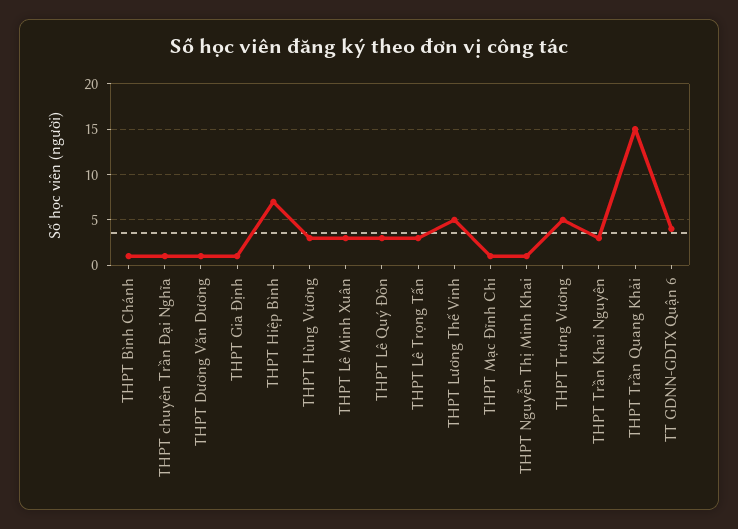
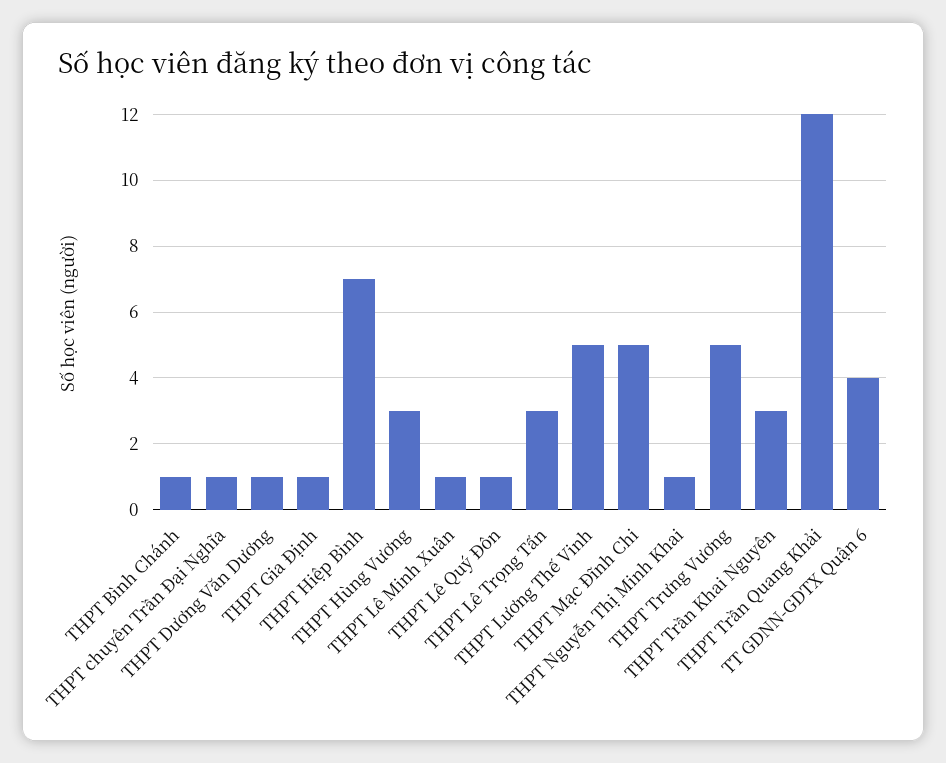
THPT Lê Minh Xuân: 3 -> 1
THPT Lê Quý Đôn: 3 -> 1
THPT Mạc Đĩnh Chi: 1 -> 5
THPT Trần Quang Khải: 15 -> 12

